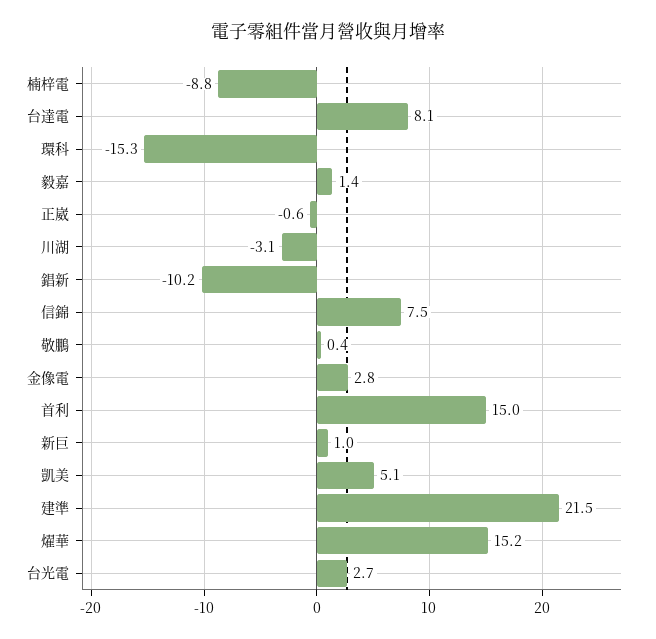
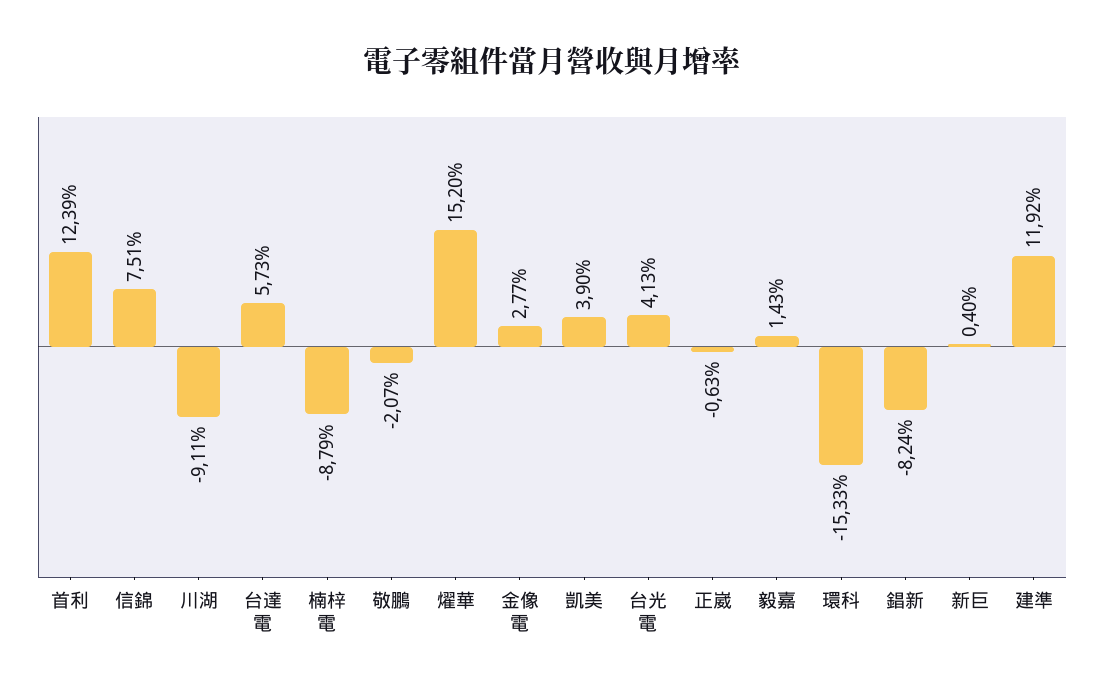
台達電: 8.1 -> 5.73
川湖: -3.1 -> -9.11
錩新: -10.2 -> -8.24
敬鵬: 0.4 -> -2.07
首利: 15 -> 12.39
新巨: 1 -> 0.4
凱美: 5.1 -> 3.9
建準: 21.5 -> 11.92
台光電: 2.7 -> 4.13

